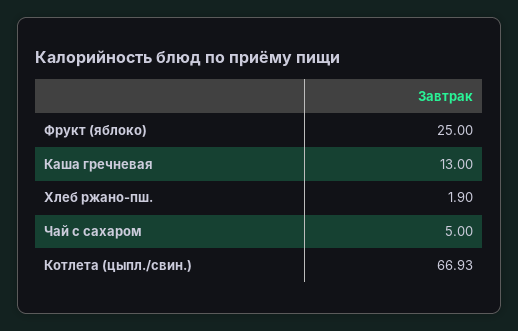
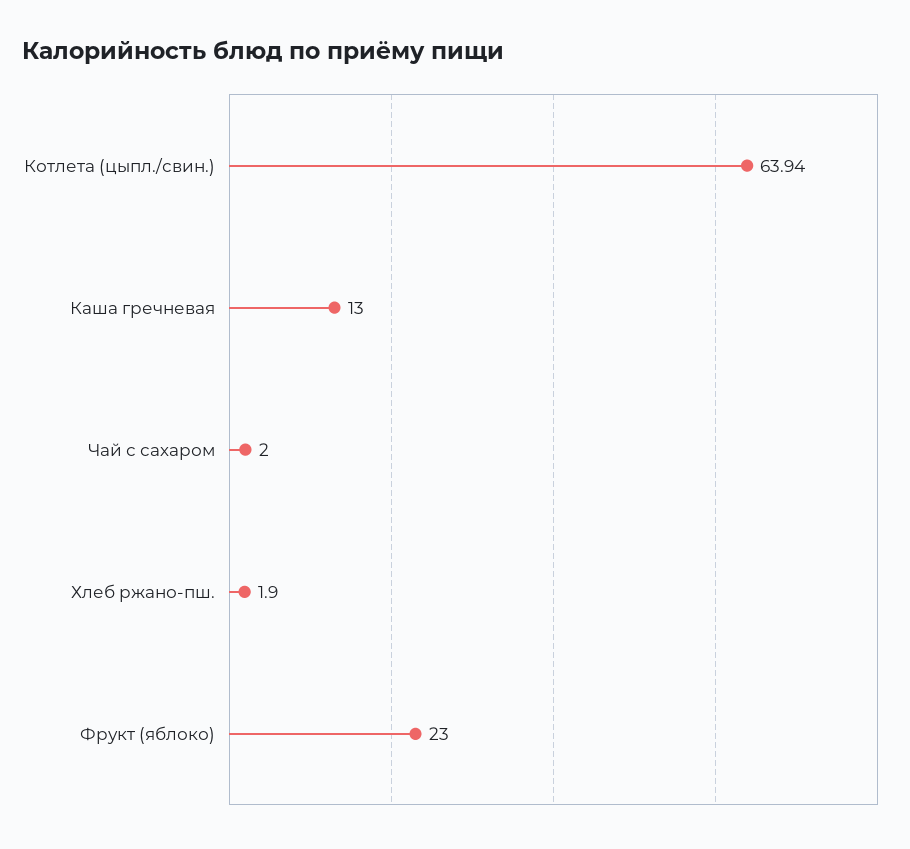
Фрукт (яблоко): 25 -> 23
Чай с сахаром: 5 -> 2
Котлета (цыпл./свин.): 66.93 -> 63.94

